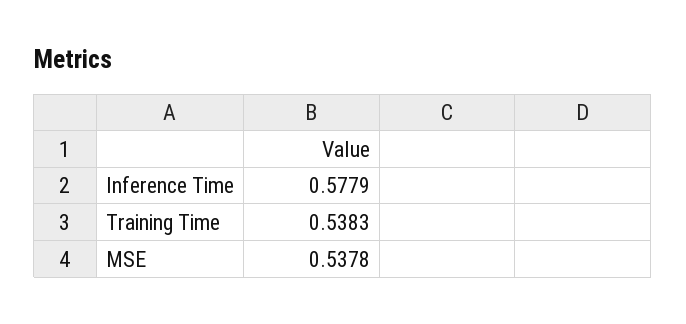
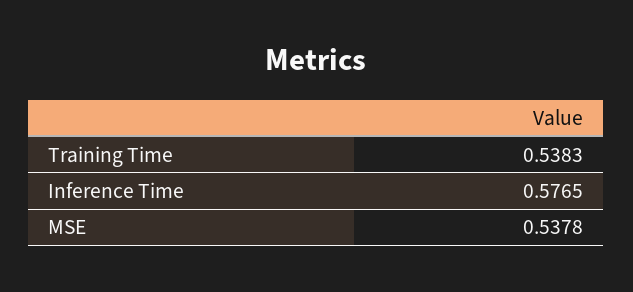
Inference Time: 0.5779 -> 0.5765

